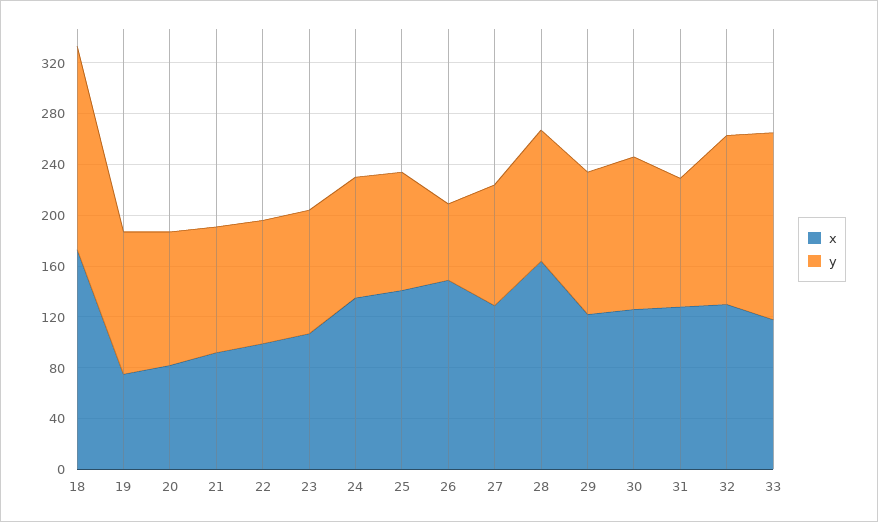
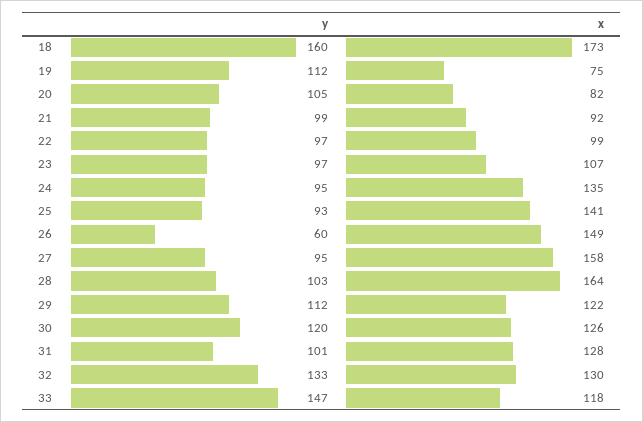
x, 27: 130 -> 158

